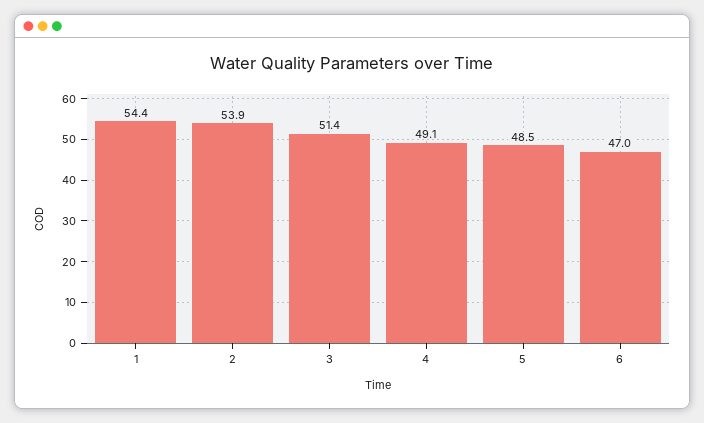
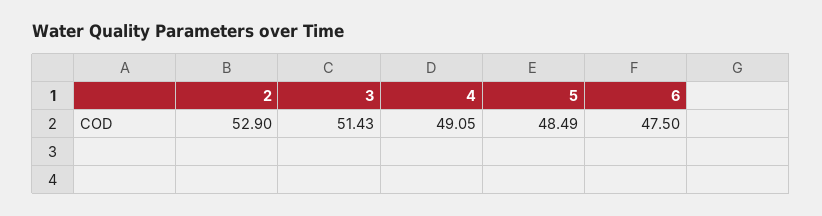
1: 54.4 -> none
2: 53.9 -> 52.9
6: 47 -> 47.5

